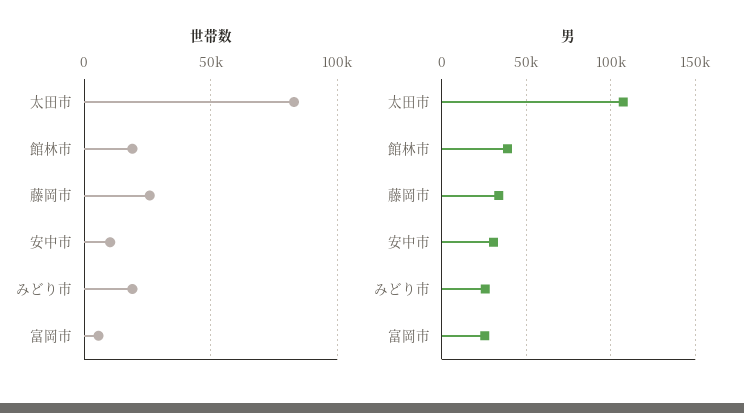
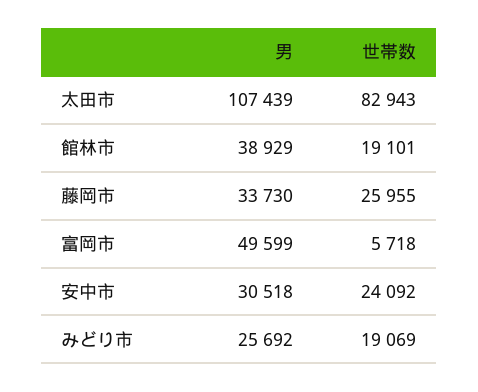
世帯数, 安中市: 10000 -> 24092
男, 富岡市: 25000 -> 49599

